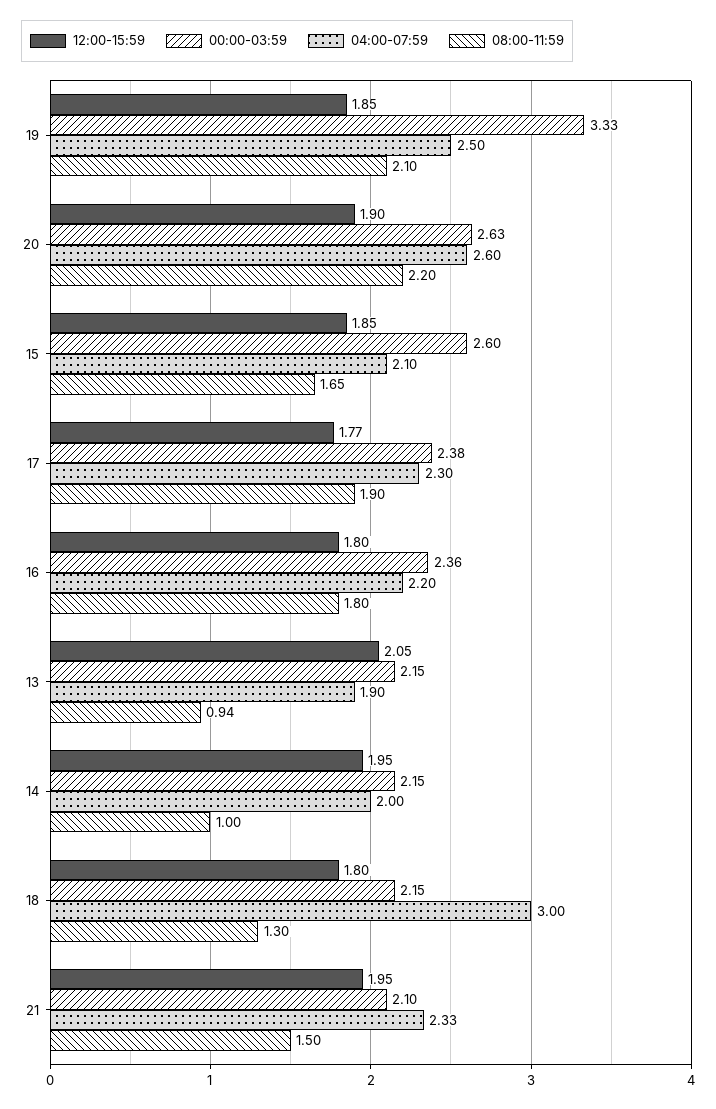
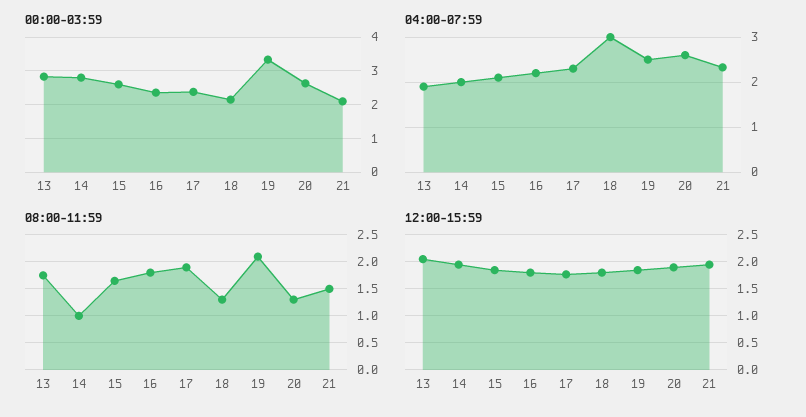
08:00-11:59, 20: 2.2 -> 1.25
00:00-03:59, 13: 2.15 -> 2.8
08:00-11:59, 13: 0.94 -> 1.75
00:00-03:59, 14: 2.15 -> 2.8

